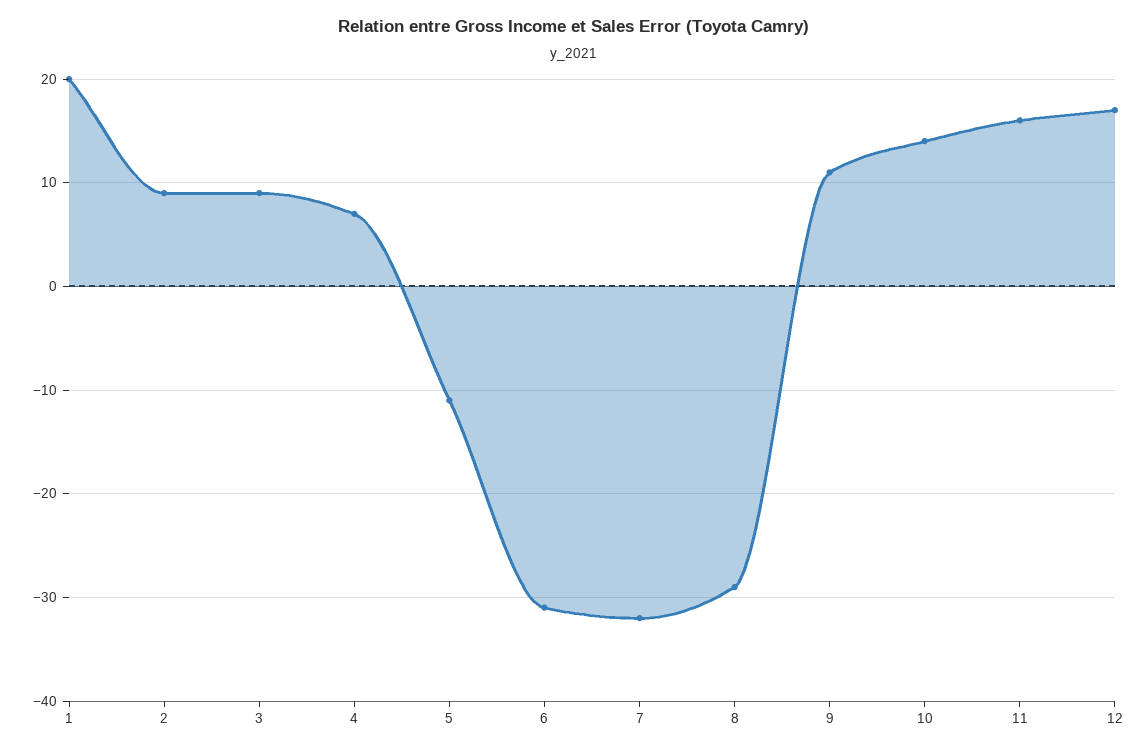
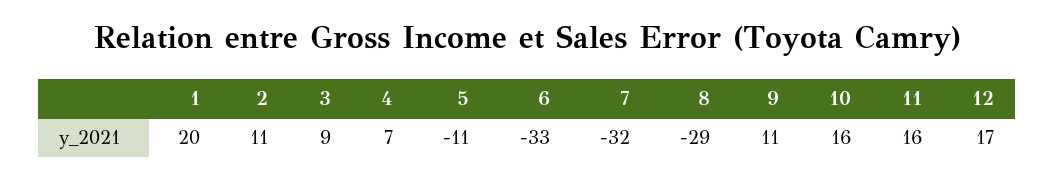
2: 9 -> 11
6: -31 -> -33
10: 14 -> 16

